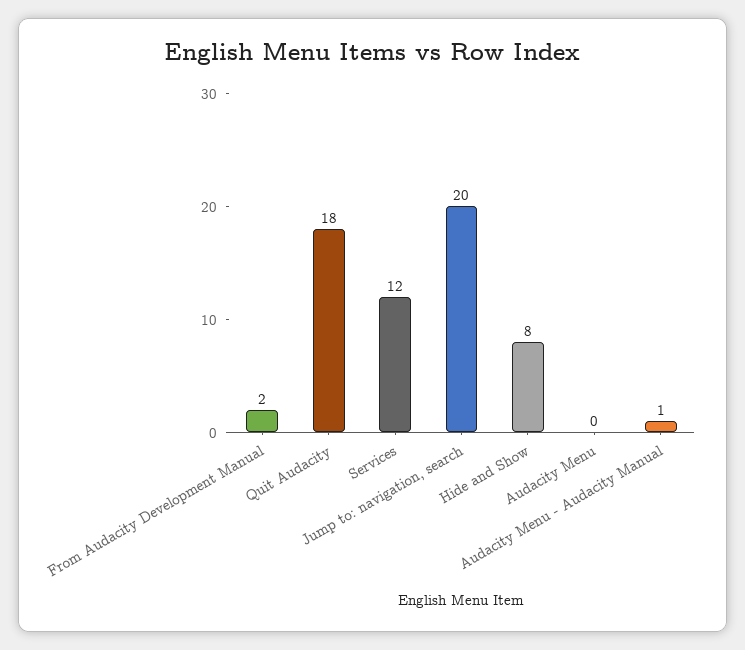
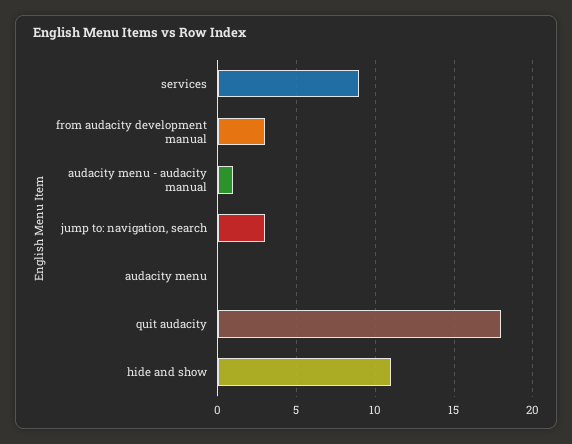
From Audacity Development Manual: 2 -> 3
Services: 12 -> 9
Jump to: navigation, search: 20 -> 3
Hide and Show: 8 -> 11

